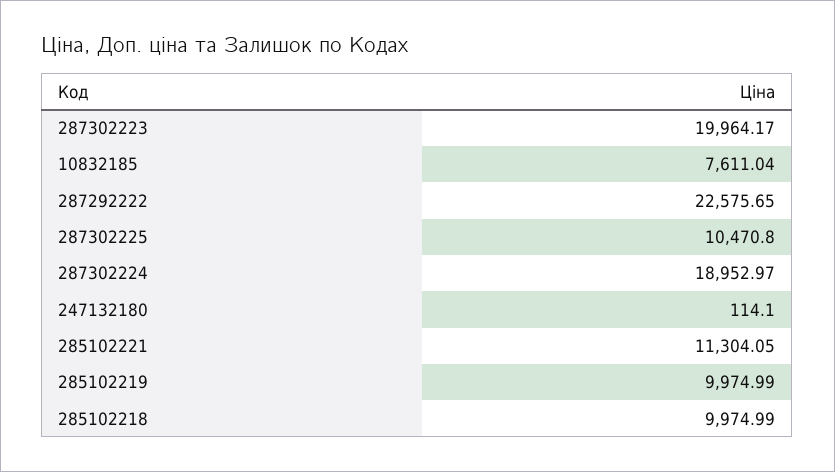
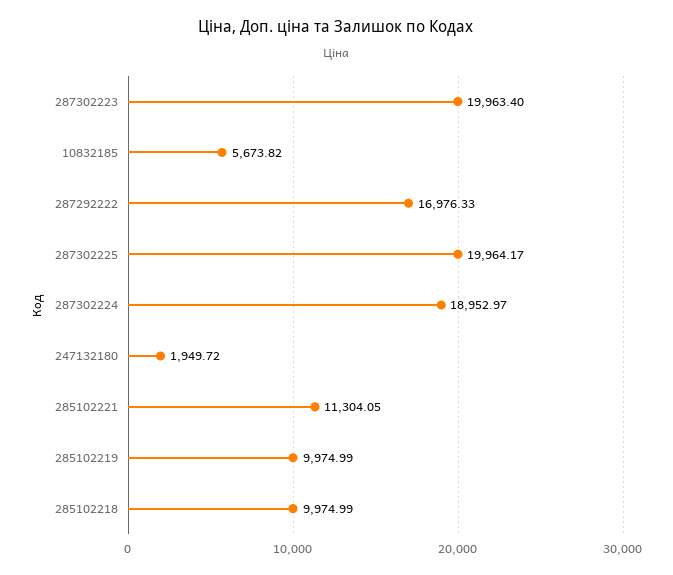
287302223: 19964.17 -> 19963.4
10832185: 7611.04 -> 5673.82
287292222: 22575.65 -> 16976.33
287302225: 10470.8 -> 19964.17
247132180: 114.1 -> 1949.72

